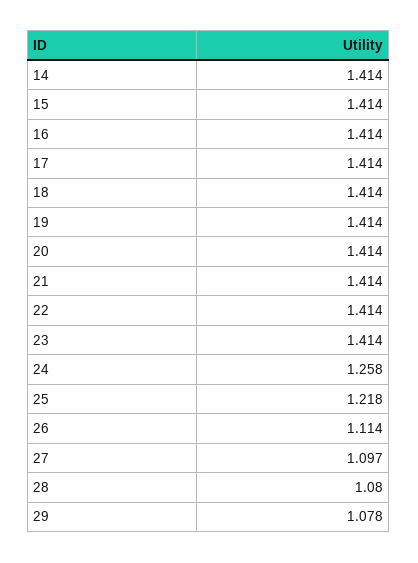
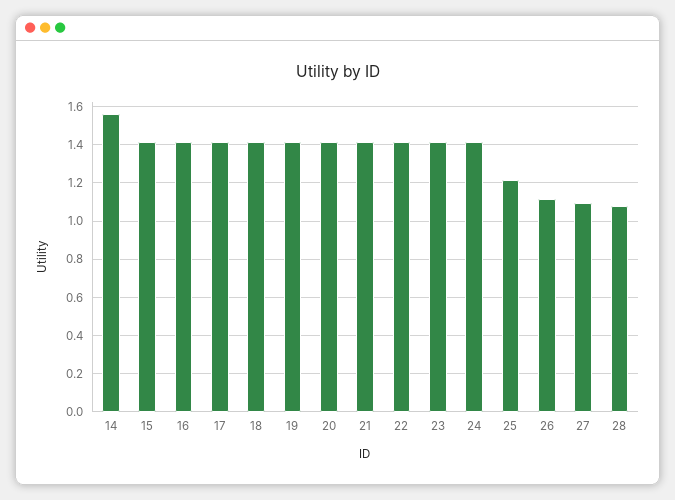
14: 1.414 -> 1.55
24: 1.258 -> 1.4
29: 1.078 -> none

